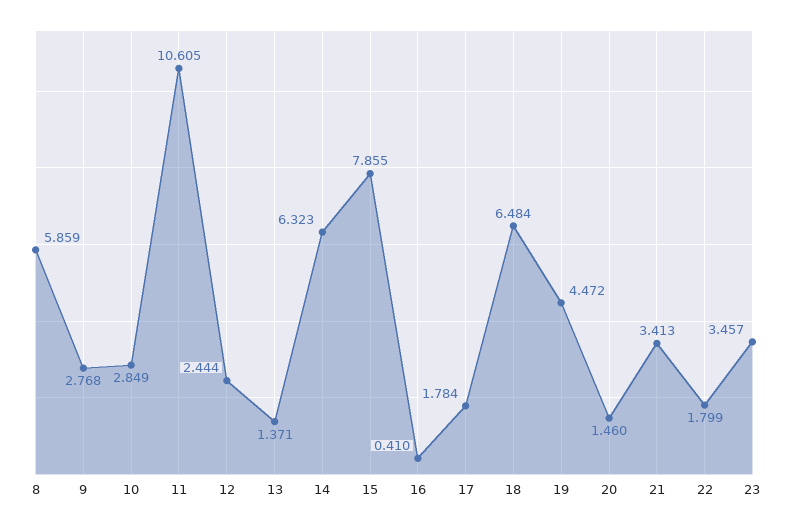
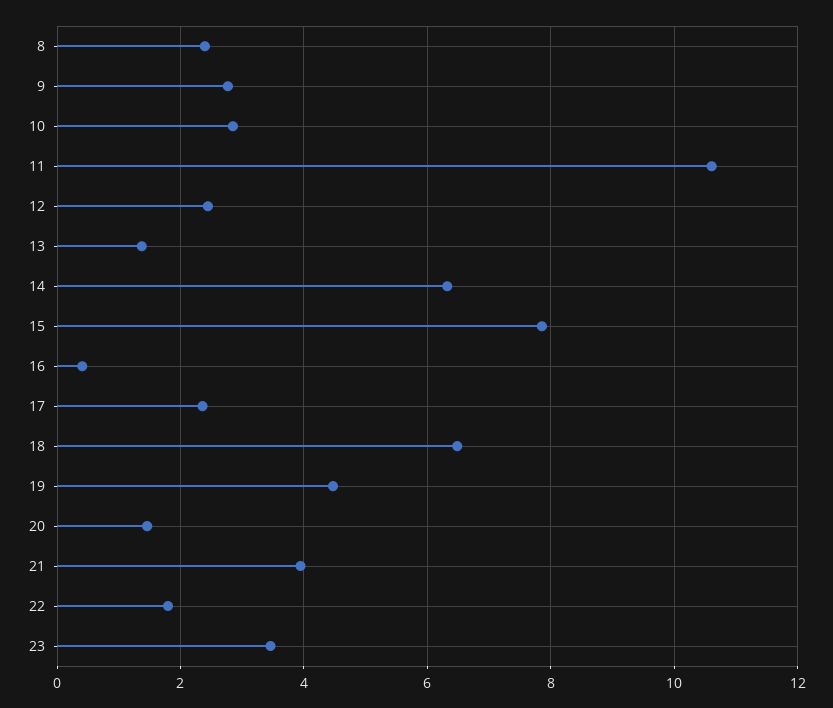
8: 5.859 -> 2.4
17: 1.784 -> 2.4
21: 3.413 -> 4

